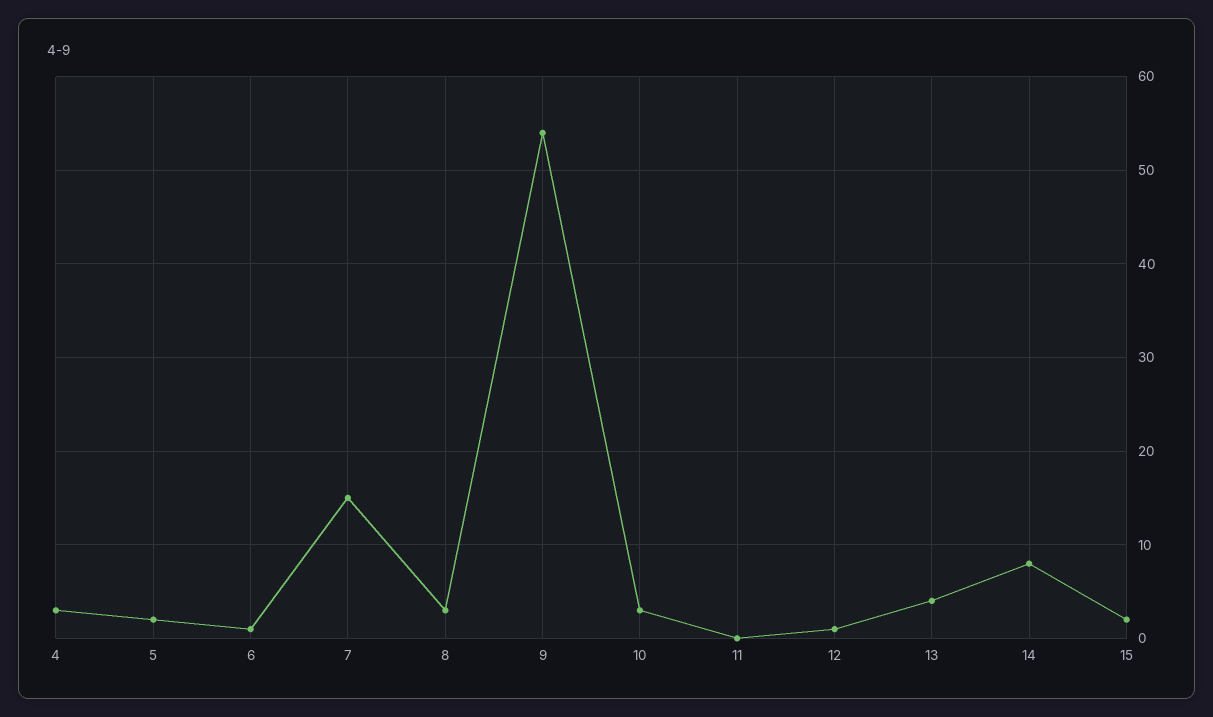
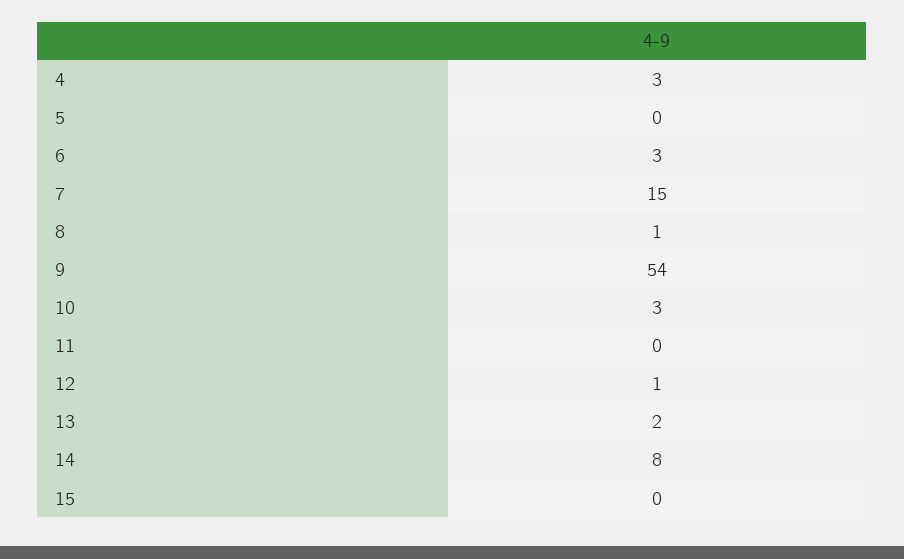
5: 2 -> 0
6: 1 -> 3
8: 3 -> 1
13: 4 -> 2
15: 2 -> 0

